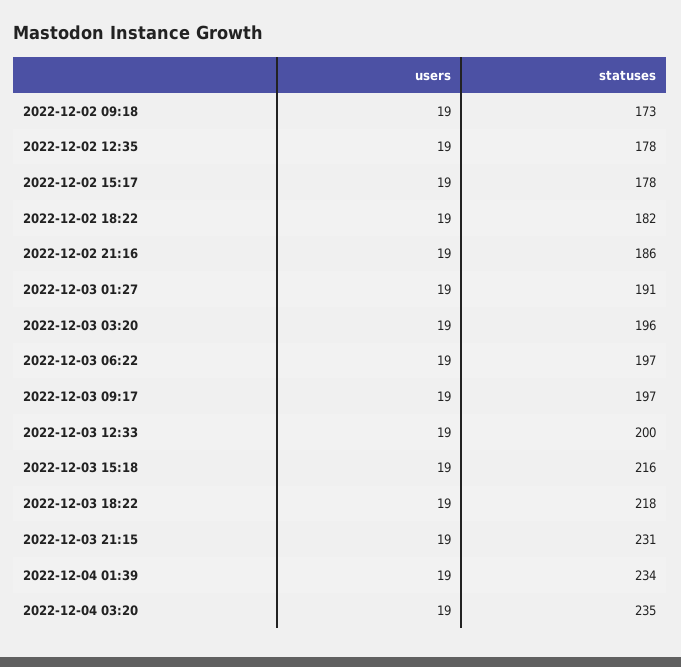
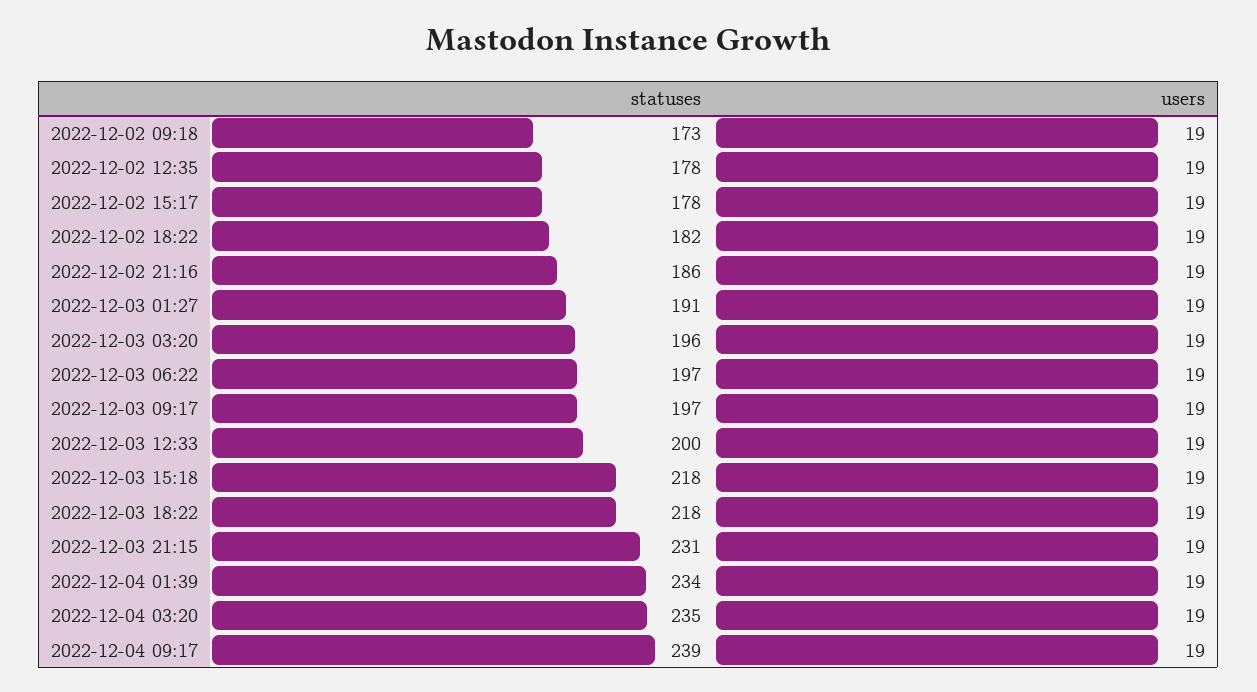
statuses, 2022-12-03 15:18: 216 -> 218
statuses, 2022-12-04 09:17: none -> 239
users, 2022-12-04 09:17: none -> 19

